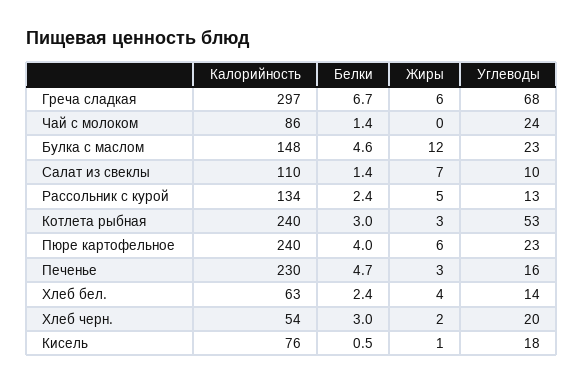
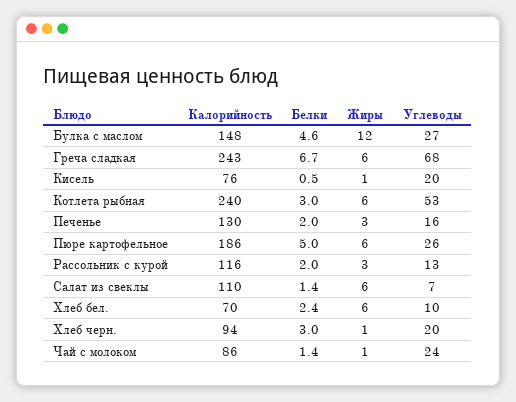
Калорийность, Греча сладкая: 297 -> 243
Жиры, Чай с молоком: 0 -> 1
Углеводы, Булка с маслом: 23 -> 27
Жиры, Салат из свеклы: 7 -> 6
Углеводы, Салат из свеклы: 10 -> 7
Калорийность, Рассольник с курой: 134 -> 116
Белки, Рассольник с курой: 2.4 -> 2
Жиры, Рассольник с курой: 5 -> 3
Жиры, Котлета рыбная: 3 -> 6
Калорийность, Пюре картофельное: 240 -> 186
Белки, Пюре картофельное: 4 -> 5
Углеводы, Пюре картофельное: 23 -> 26
Калорийность, Печенье: 230 -> 130
Белки, Печенье: 4.7 -> 2
Калорийность, Хлеб бел.: 63 -> 70
Жиры, Хлеб бел.: 4 -> 6
Углеводы, Хлеб бел.: 14 -> 10
Калорийность, Хлеб черн.: 54 -> 94
Жиры, Хлеб черн.: 2 -> 1
Углеводы, Кисель: 18 -> 20

